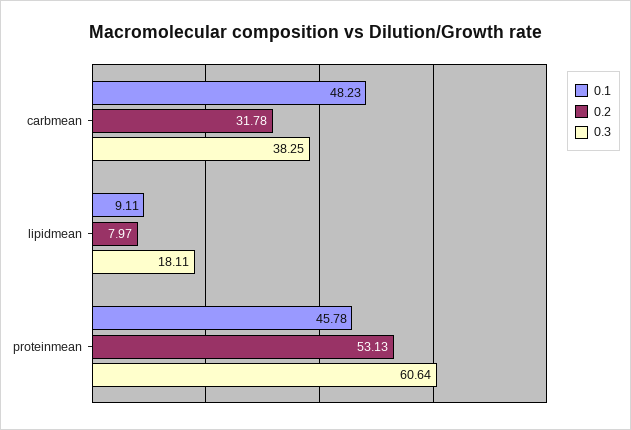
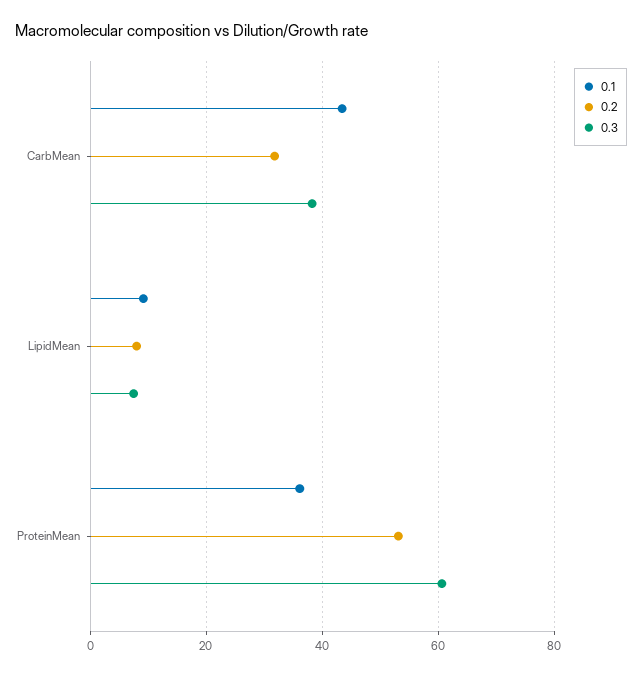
0.1, carbmean: 48.23 -> 44
0.3, lipidmean: 18.11 -> 8
0.1, proteinmean: 45.78 -> 36

